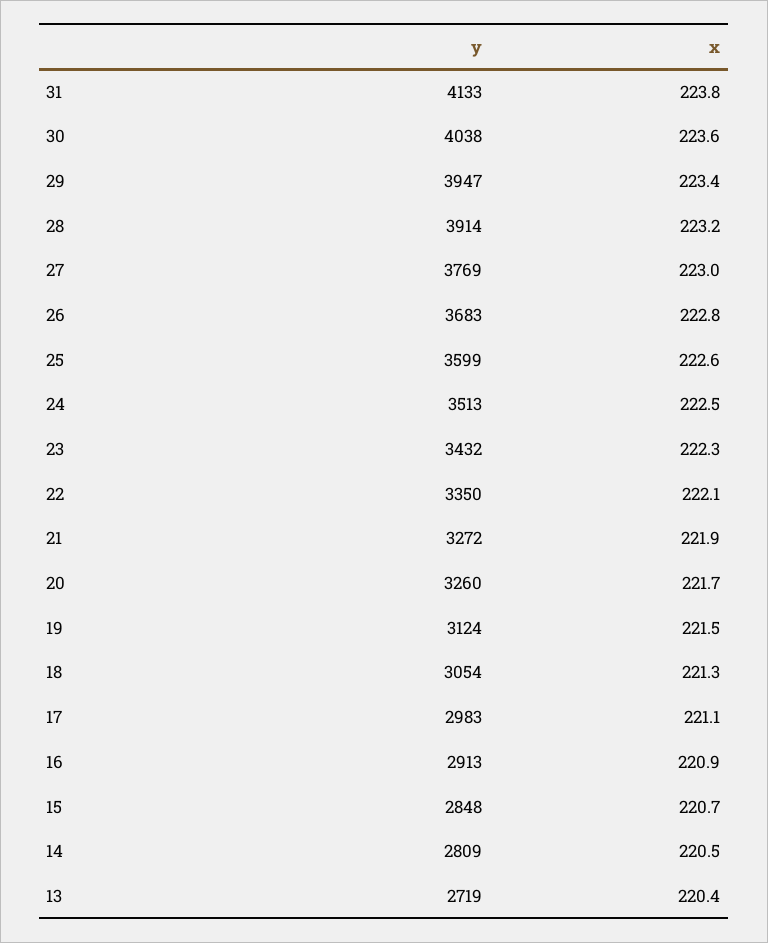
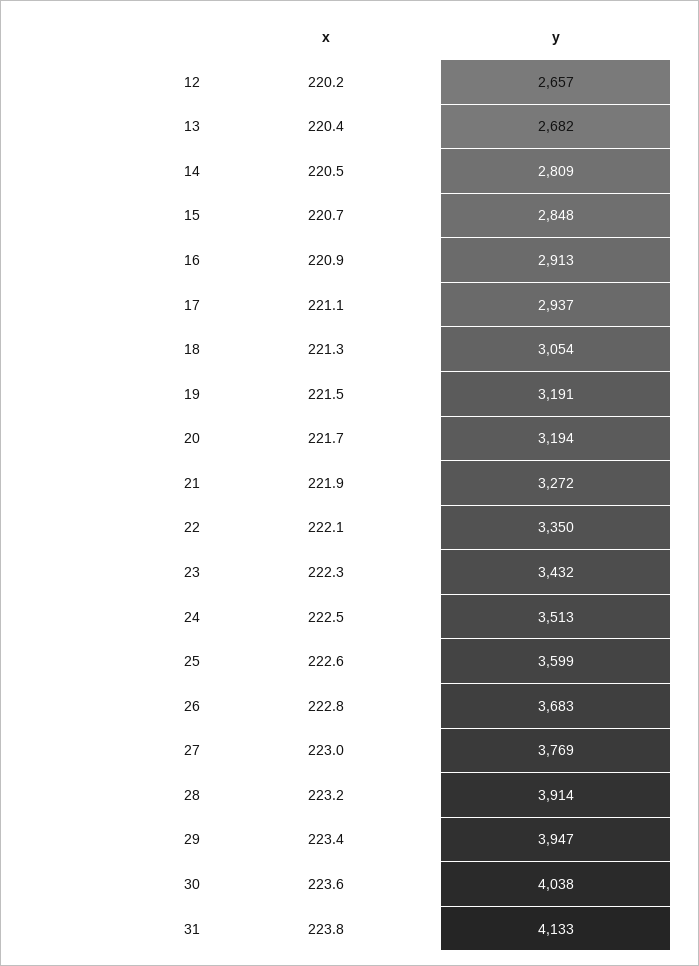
y, 20: 3260 -> 3194
y, 19: 3124 -> 3191
y, 17: 2983 -> 2937
y, 13: 2719 -> 2682
x, 12: none -> 220.2
y, 12: none -> 2657

